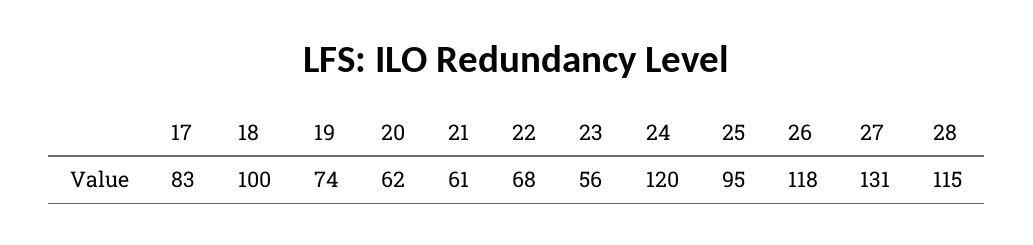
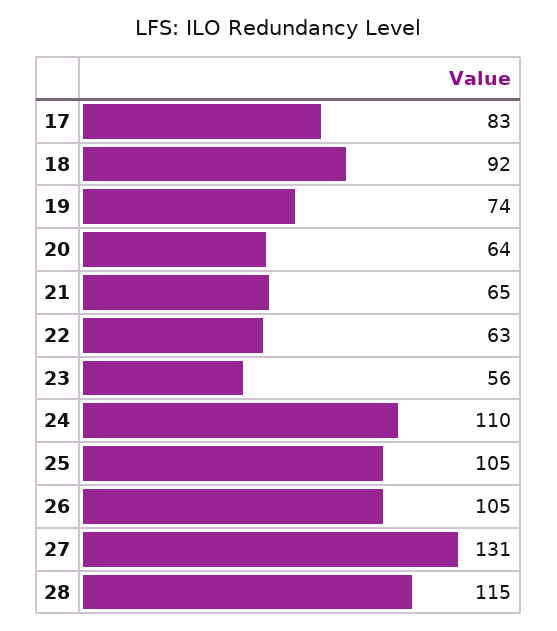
18: 100 -> 92
20: 62 -> 64
21: 61 -> 65
22: 68 -> 63
24: 120 -> 110
25: 95 -> 105
26: 118 -> 105

